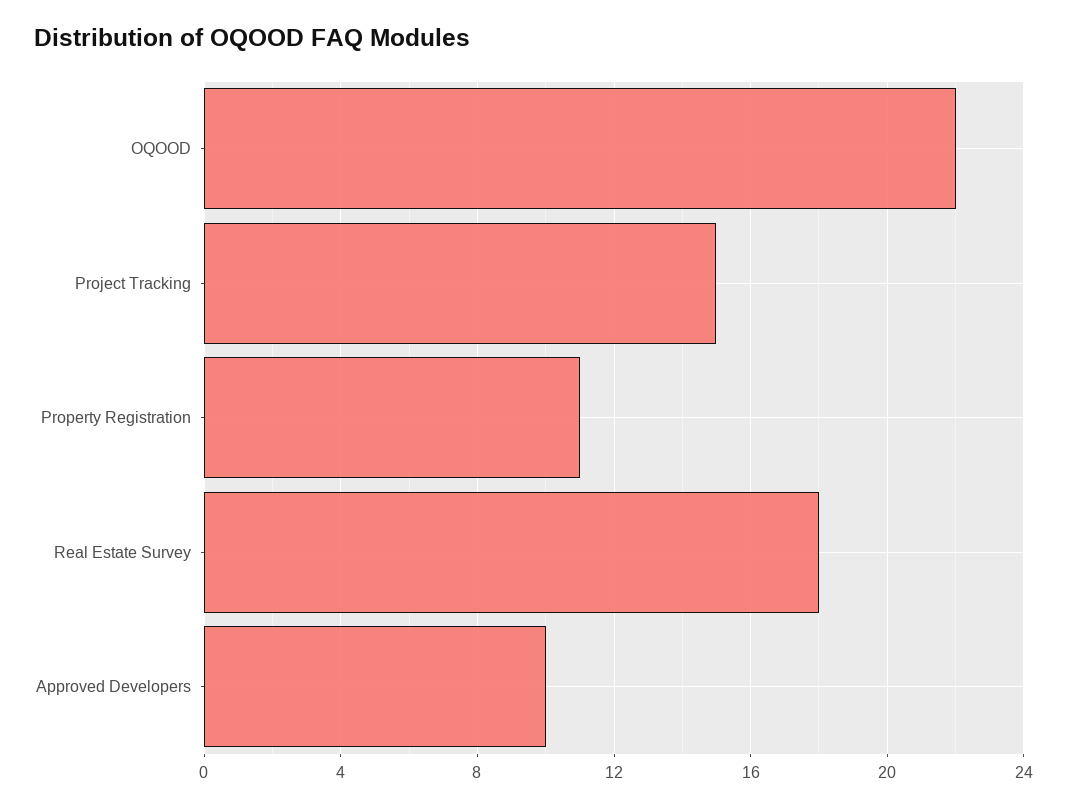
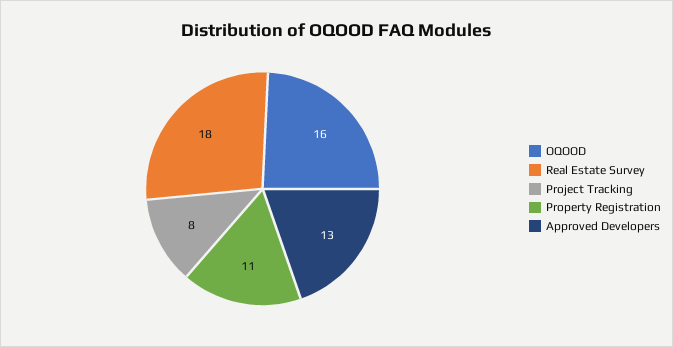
OQOOD: 22 -> 16
Project Tracking: 15 -> 8
Approved Developers: 10 -> 13

